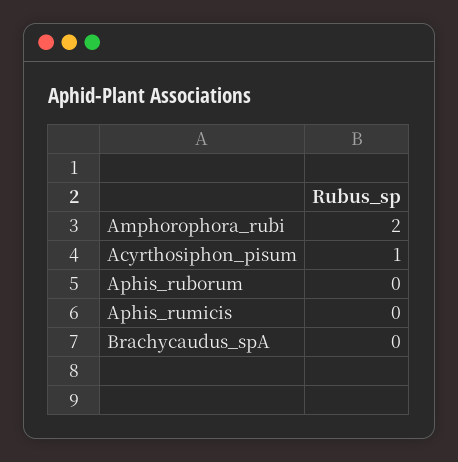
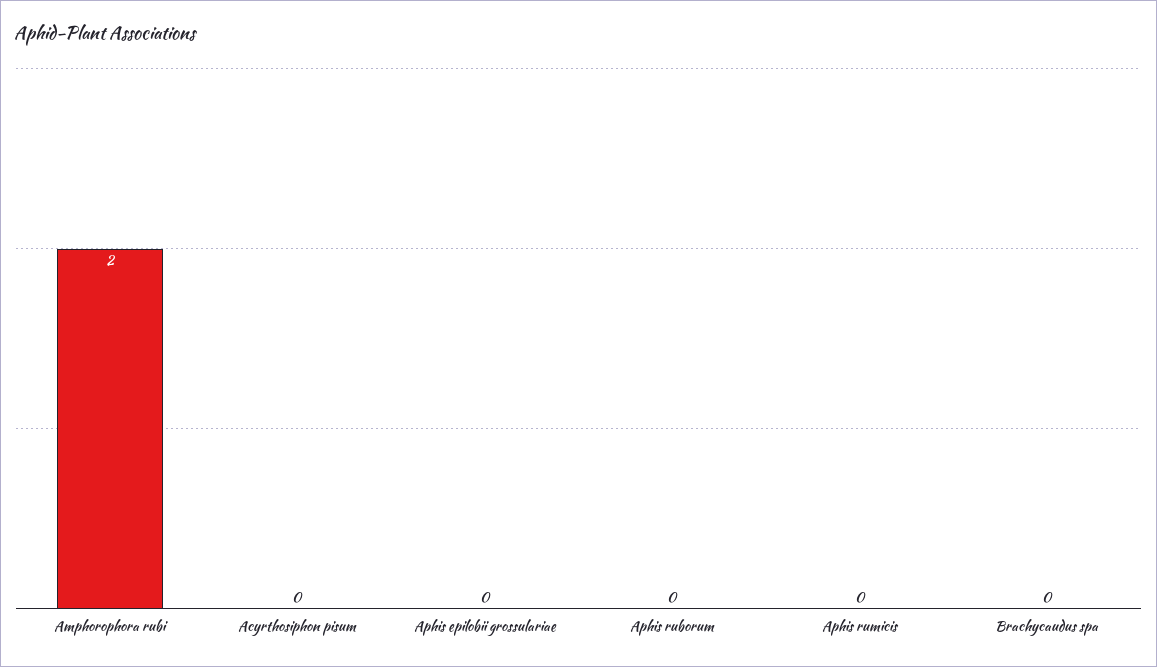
Acyrthosiphon_pisum: 1 -> 0
Aphis epilobii grossulariae: none -> 0

